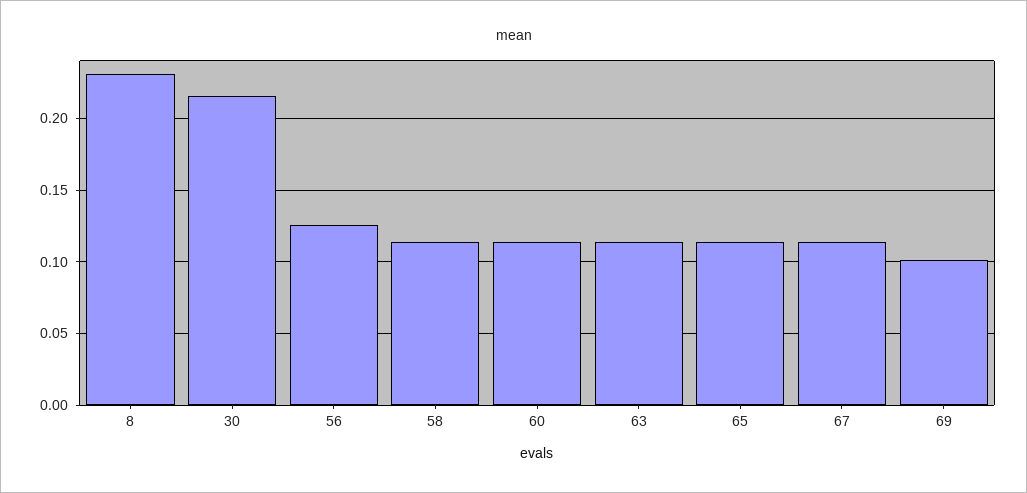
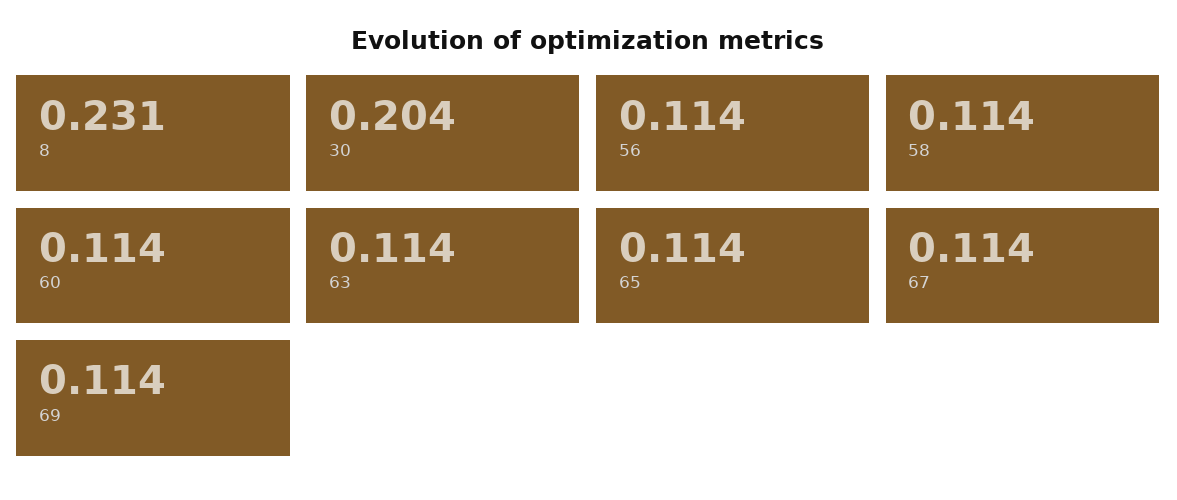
30: 0.215 -> 0.204
56: 0.125 -> 0.114
69: 0.1 -> 0.114

